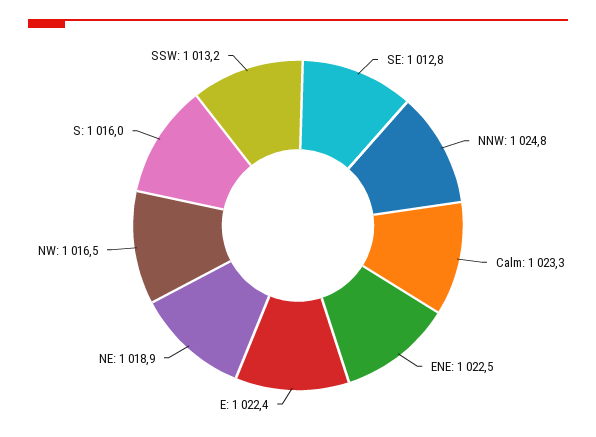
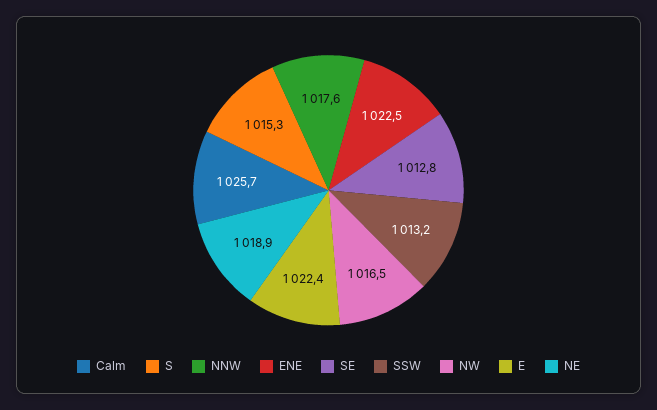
NNW: 1024.8 -> 1017.6
Calm: 1023.3 -> 1025.7
S: 1016 -> 1015.3

